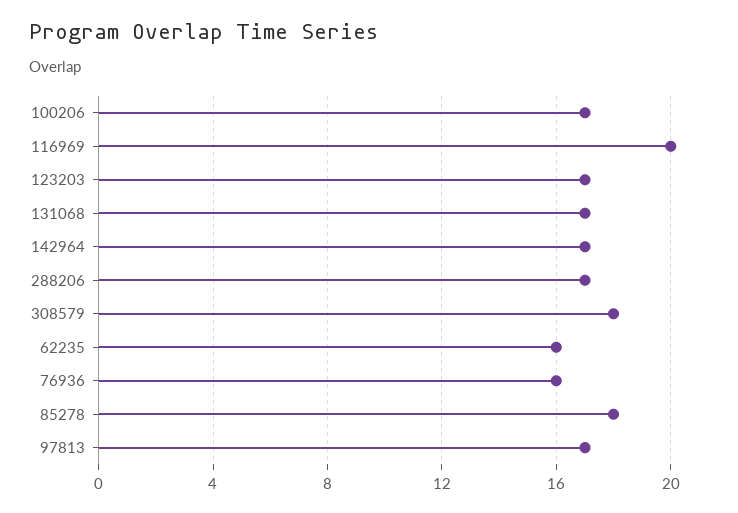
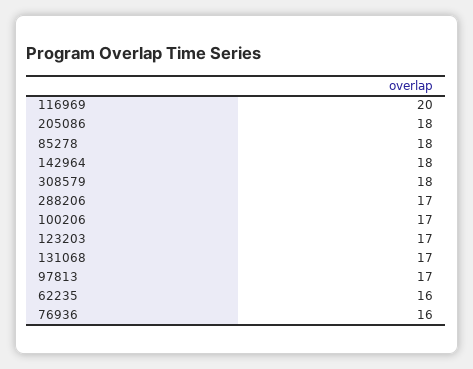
142964: 17 -> 18
205086: none -> 18

